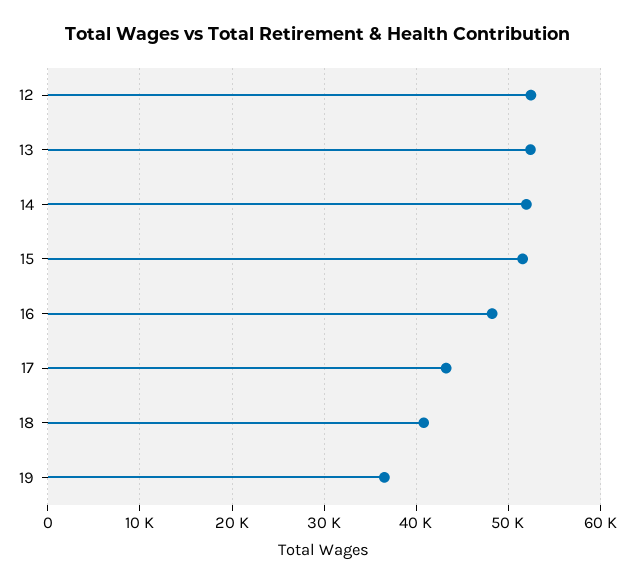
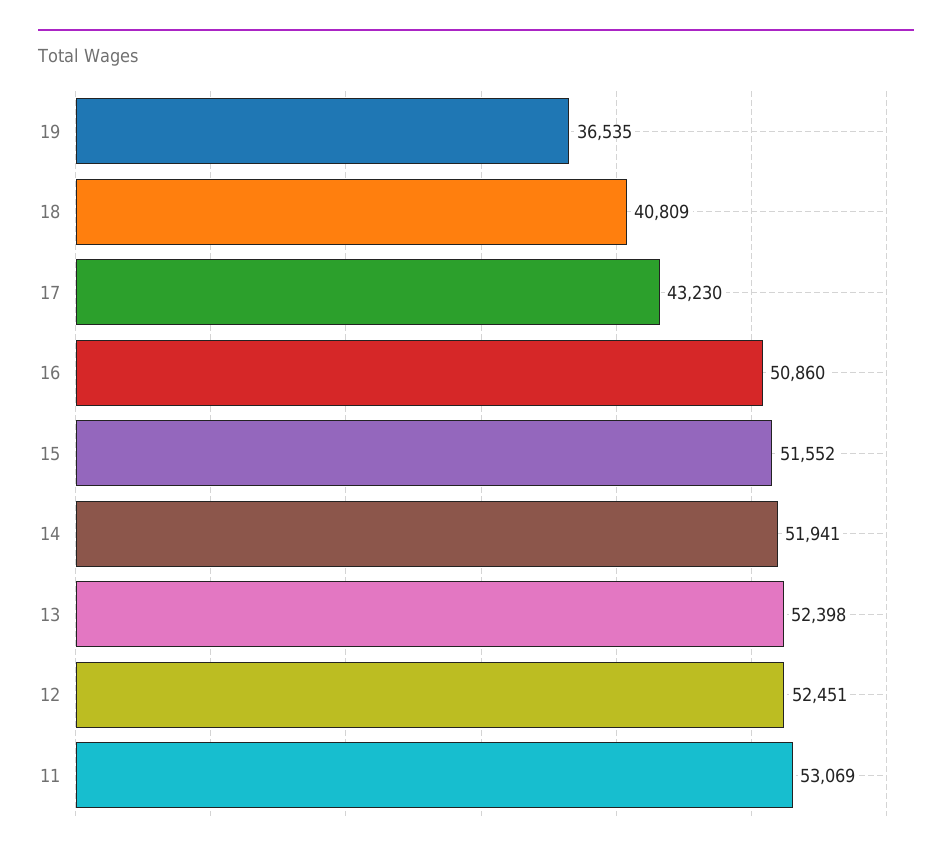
16: 48000 -> 50860
11: none -> 53069

